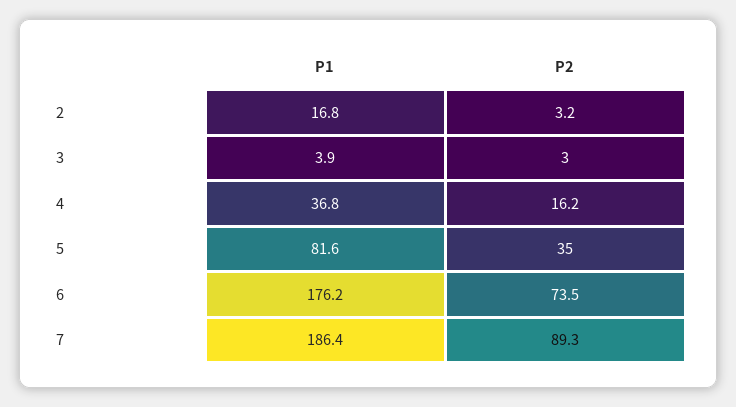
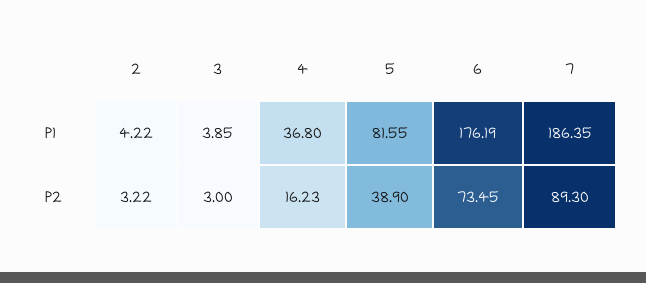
P1, 2: 16.8 -> 4.22
P2, 5: 35 -> 38.9

